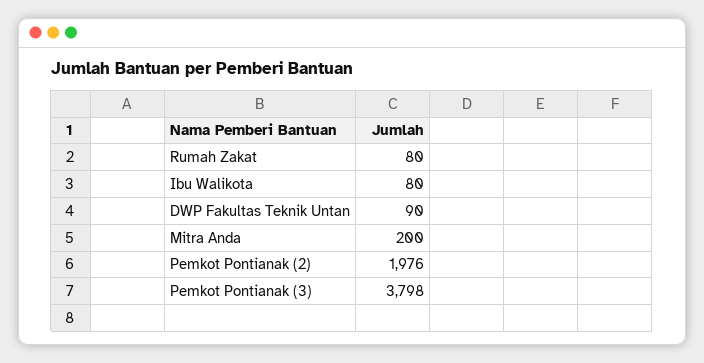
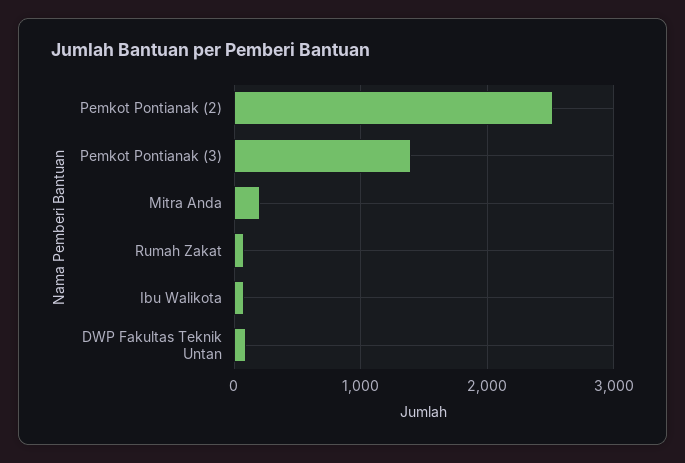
Pemkot Pontianak (2): 1976 -> 2500
Pemkot Pontianak (3): 3798 -> 1400

